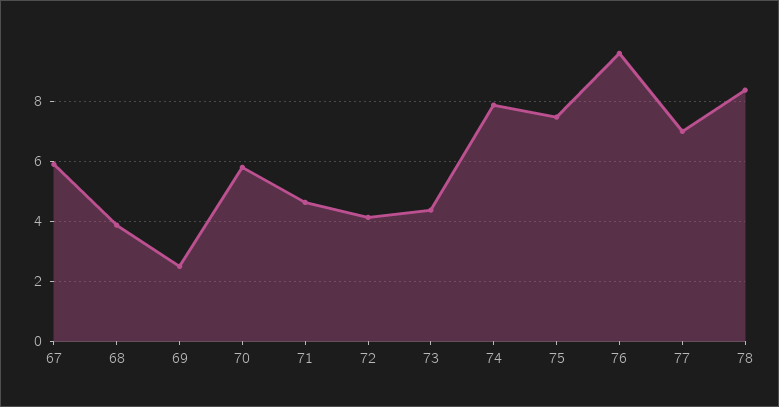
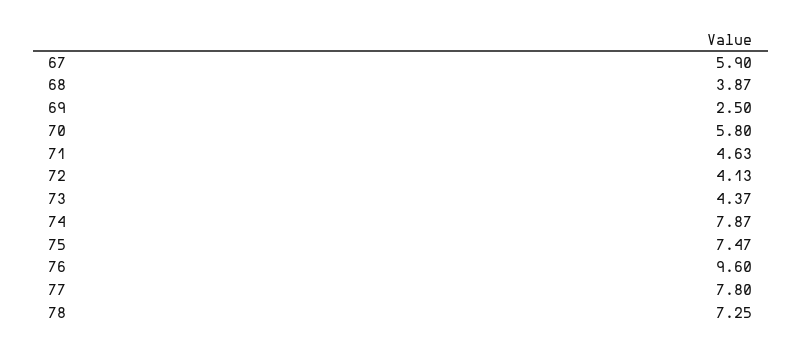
77: 7 -> 7.8
78: 8.4 -> 7.25

